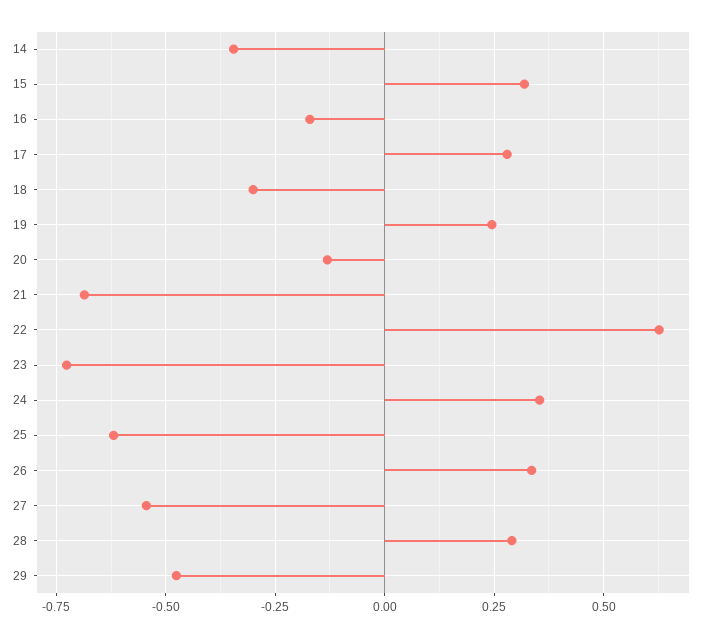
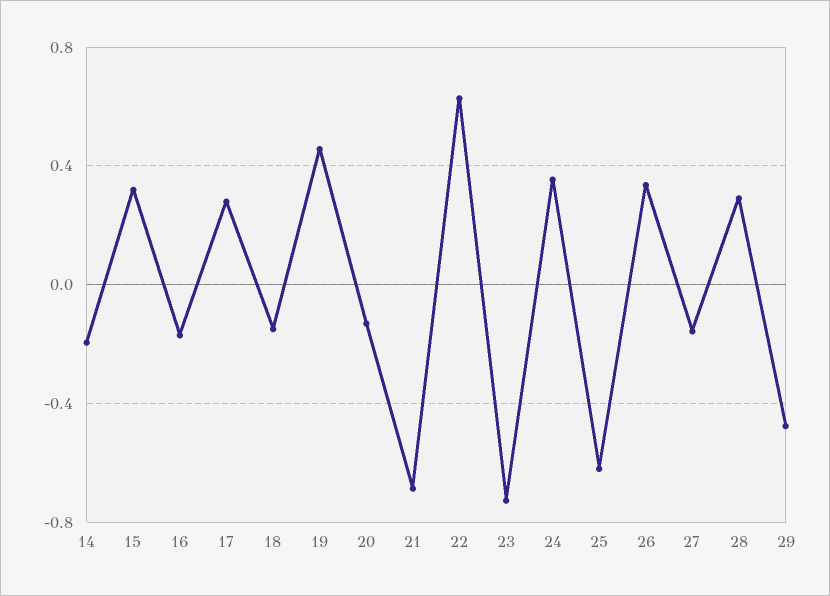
14: -0.35 -> -0.2
18: -0.3 -> -0.15
19: 0.25 -> 0.45
27: -0.55 -> -0.15

